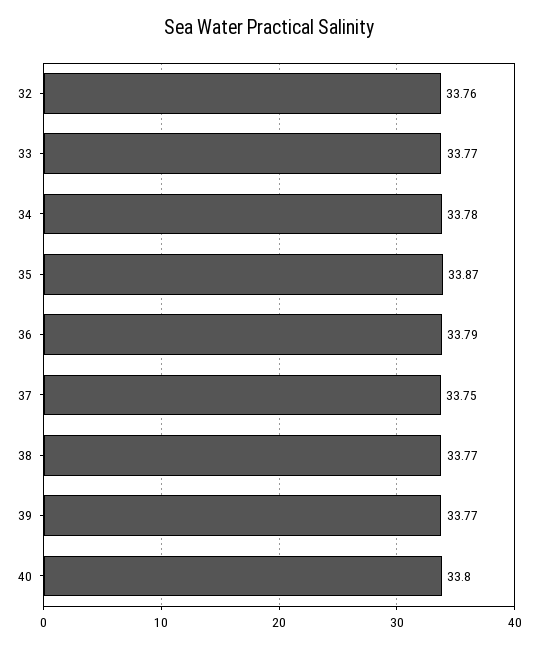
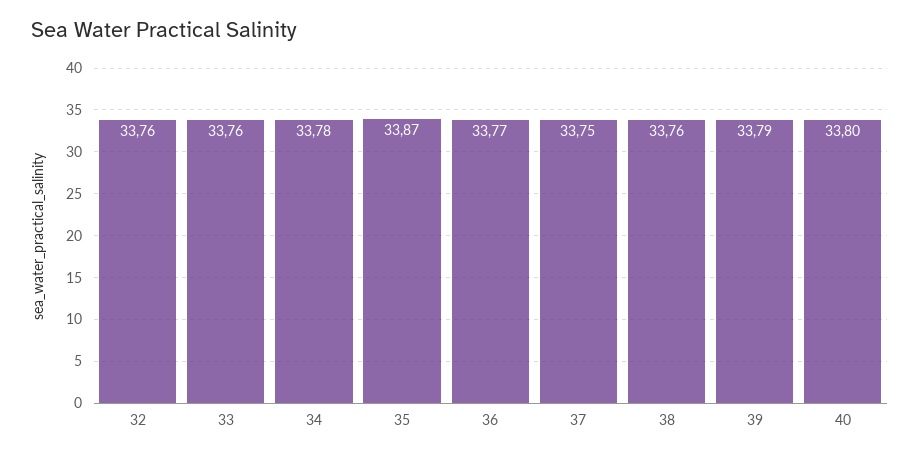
33: 33.77 -> 33.76
36: 33.79 -> 33.77
38: 33.77 -> 33.76
39: 33.77 -> 33.79

